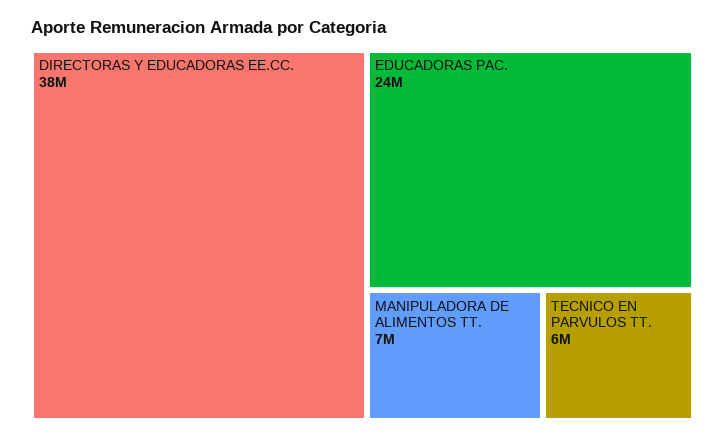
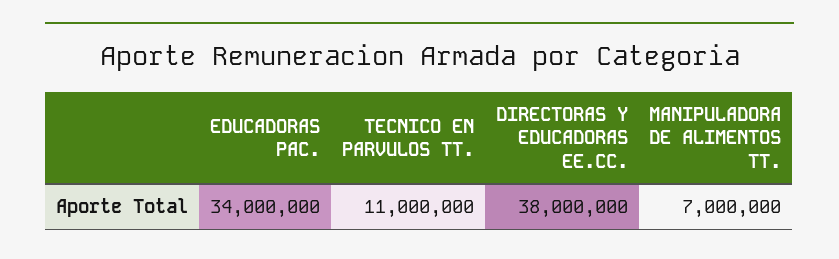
EDUCADORAS PAC.: 24000000 -> 34000000
TECNICO EN PARVULOS TT.: 6000000 -> 11000000

